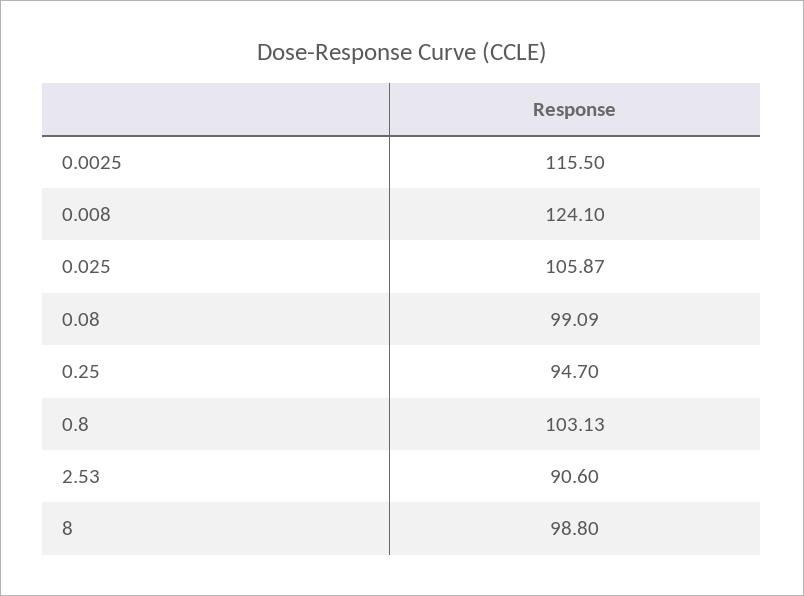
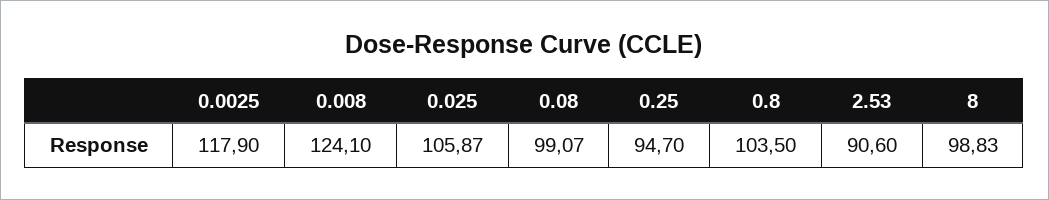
0.0025: 115.5 -> 117.9
0.08: 99.09 -> 99.07
0.8: 103.13 -> 103.5
8: 98.8 -> 98.83

